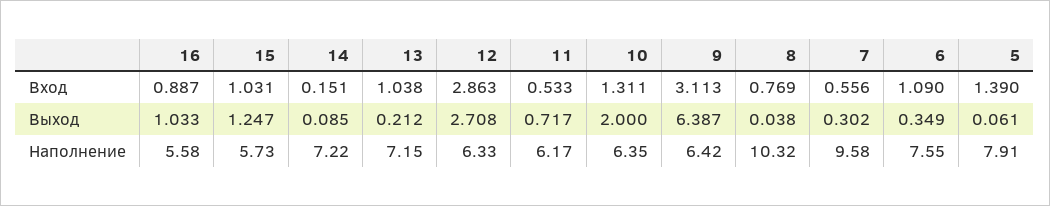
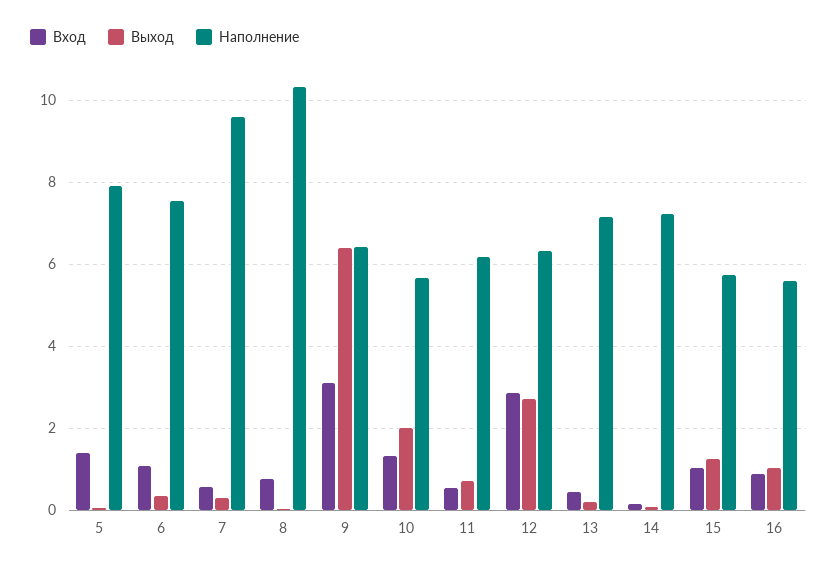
Вход, 13: 1.038 -> 0.4
Наполнение, 10: 6.35 -> 5.6

